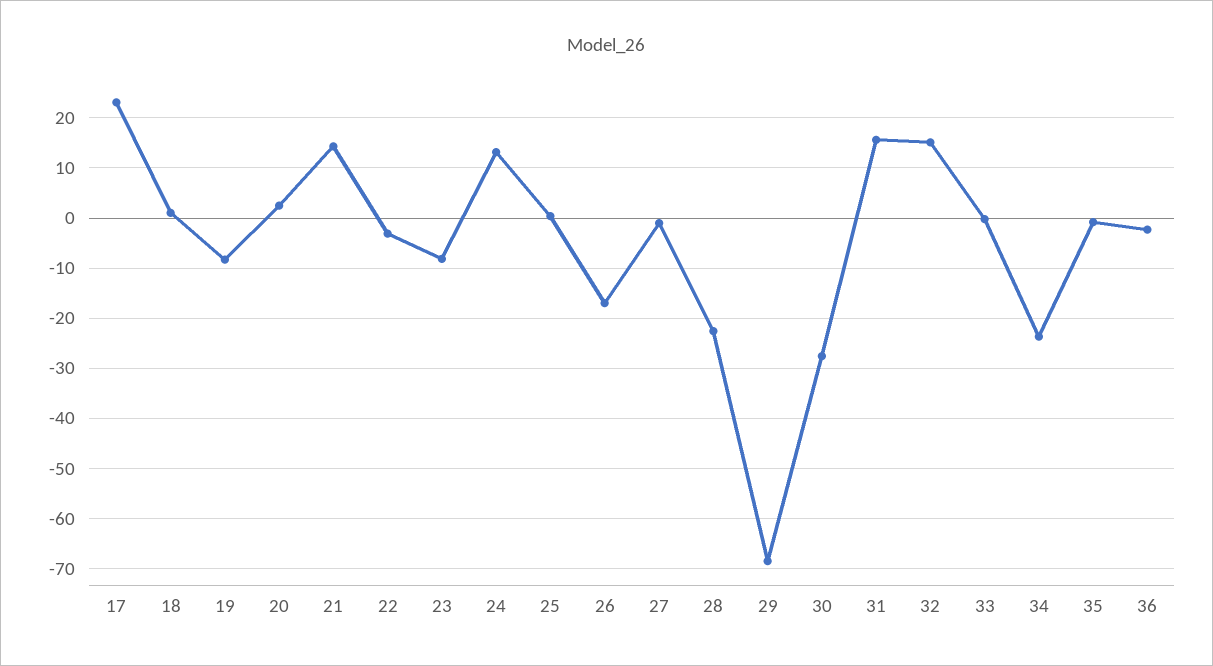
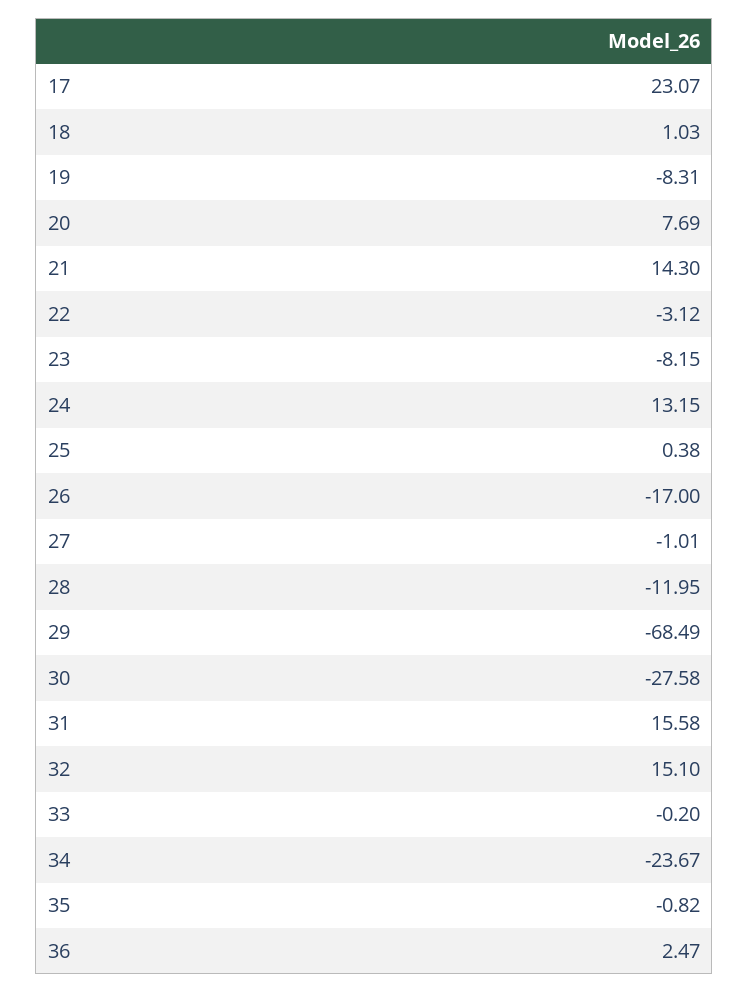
20: 2 -> 7.69
28: -22 -> -11.95
36: -2 -> 2.47

